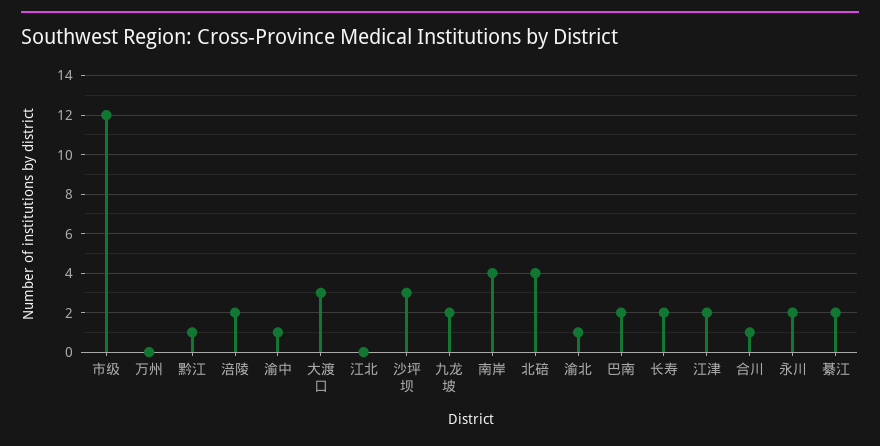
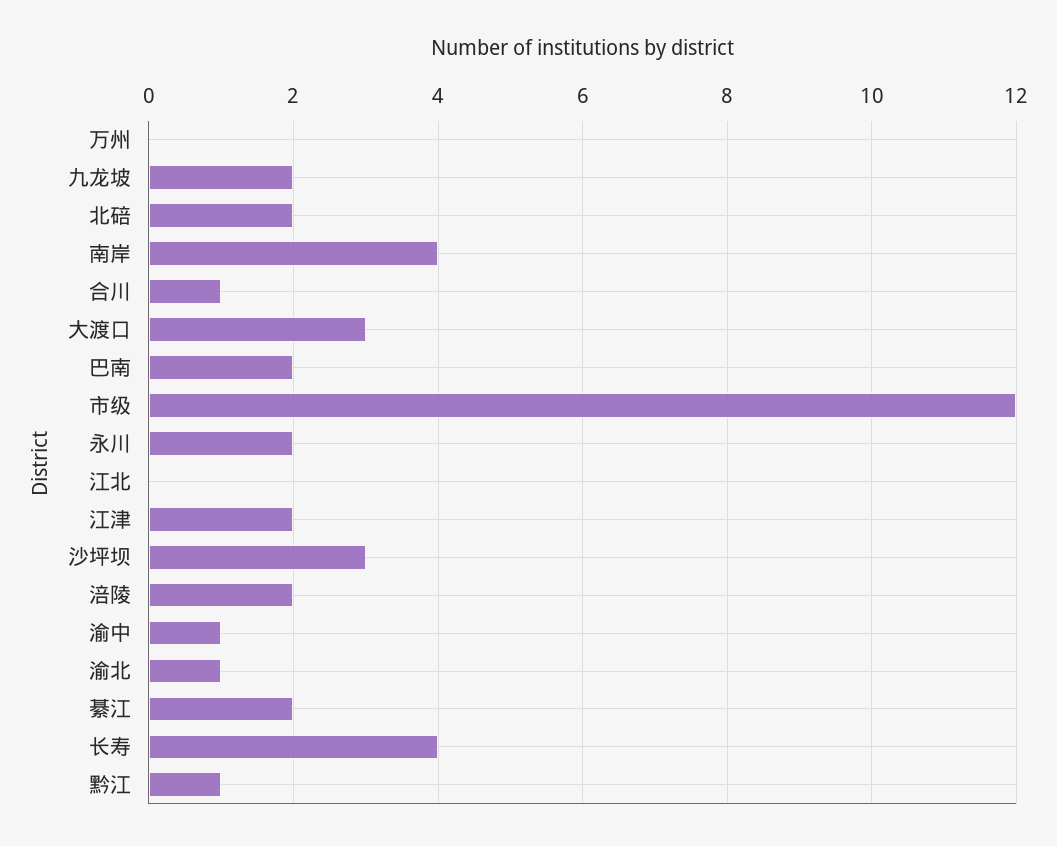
北碚: 4 -> 2
长寿: 2 -> 4

